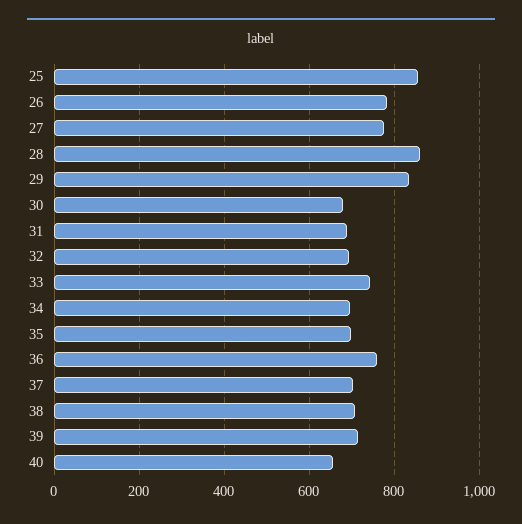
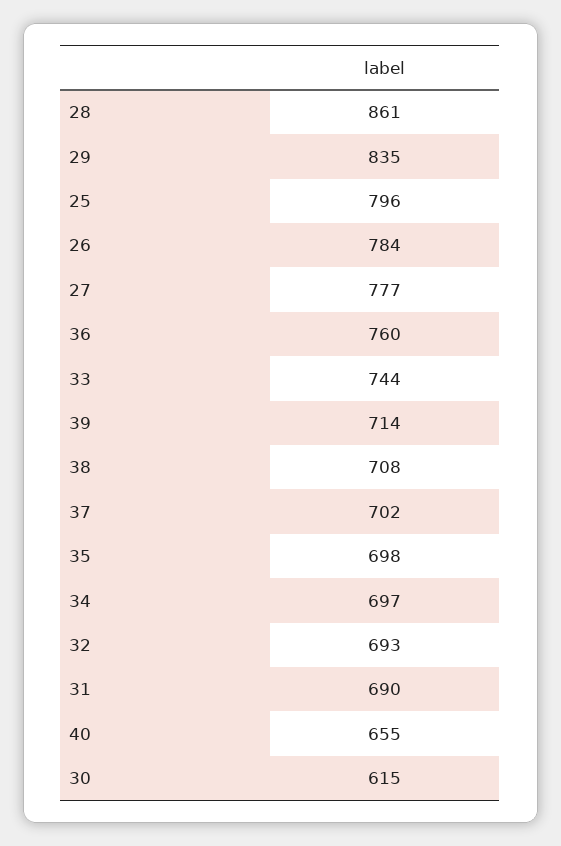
25: 860 -> 796
30: 680 -> 615

